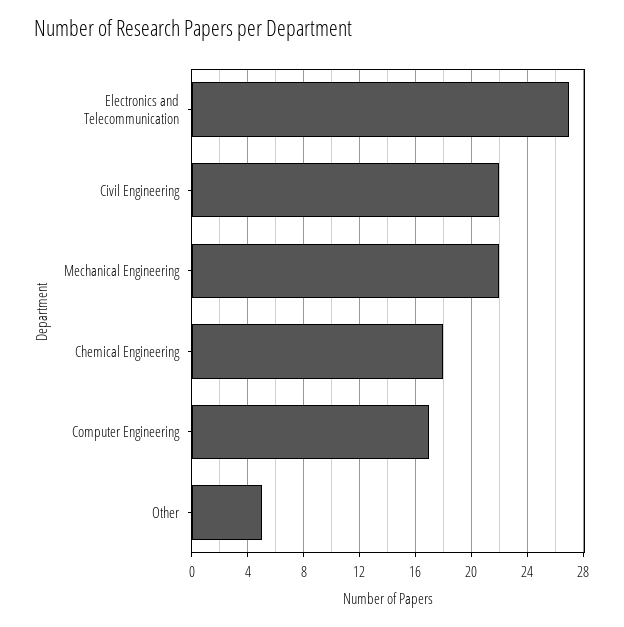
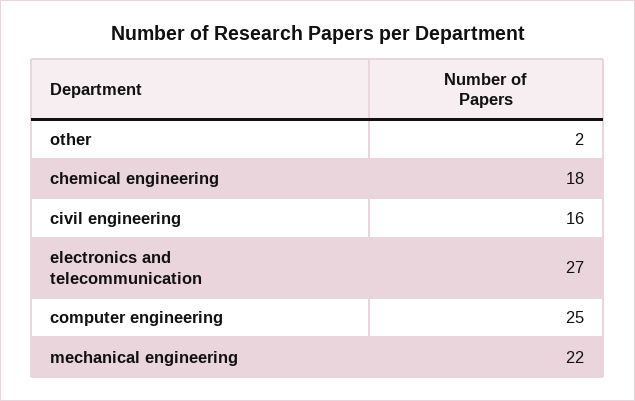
Civil Engineering: 22 -> 16
Computer Engineering: 17 -> 25
Other: 5 -> 2

